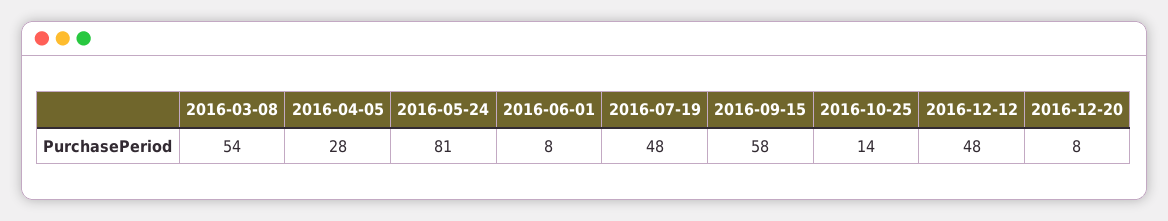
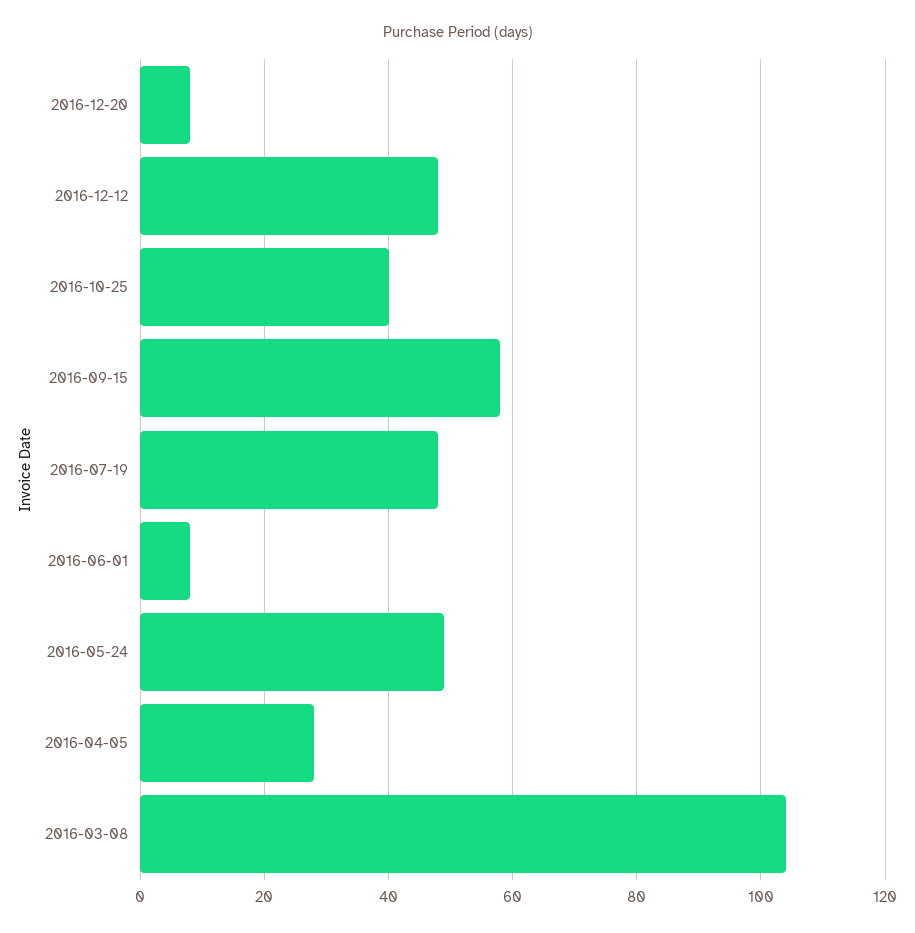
2016-03-08: 54 -> 105
2016-05-24: 81 -> 50
2016-10-25: 14 -> 40

